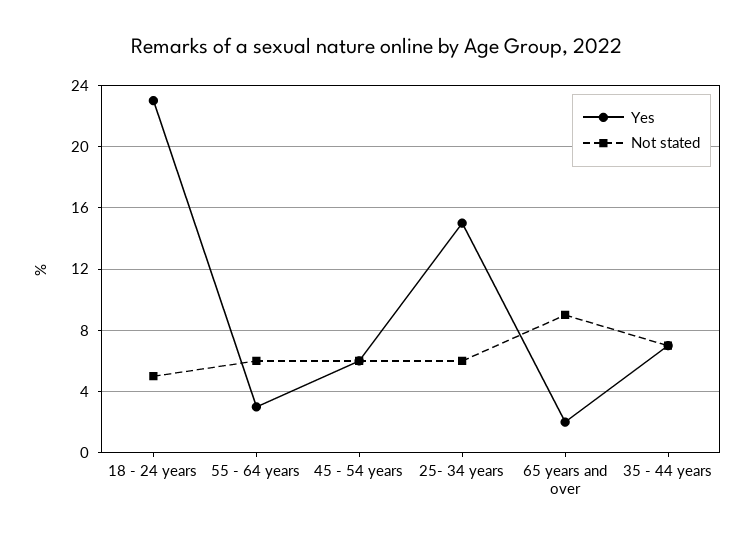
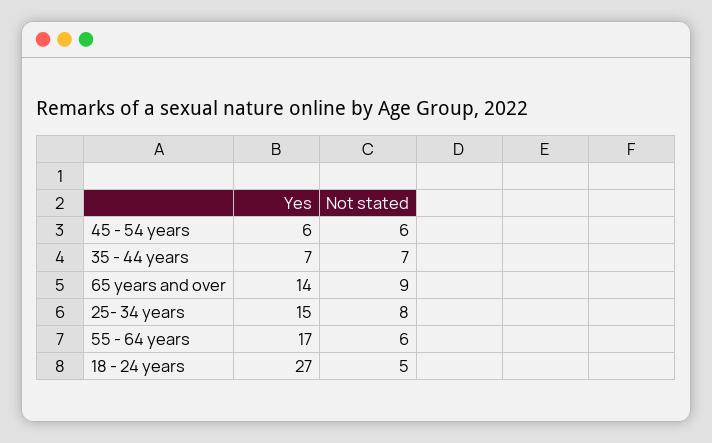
Yes, 18 - 24 years: 23 -> 27
Yes, 55 - 64 years: 3 -> 17
Not stated, 25- 34 years: 6 -> 8
Yes, 65 years and over: 2 -> 14

